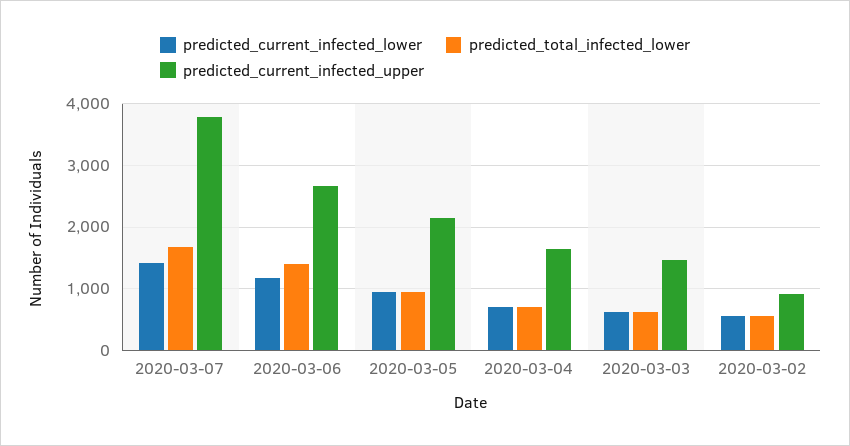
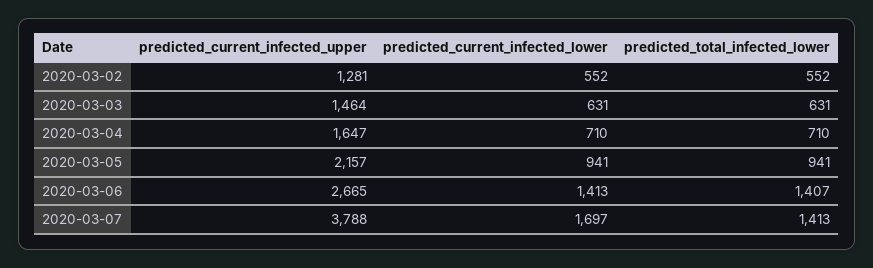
predicted_current_infected_lower, 2020-03-07: 1400 -> 1697
predicted_total_infected_lower, 2020-03-07: 1700 -> 1413
predicted_current_infected_lower, 2020-03-06: 1200 -> 1413
predicted_current_infected_upper, 2020-03-02: 900 -> 1281

